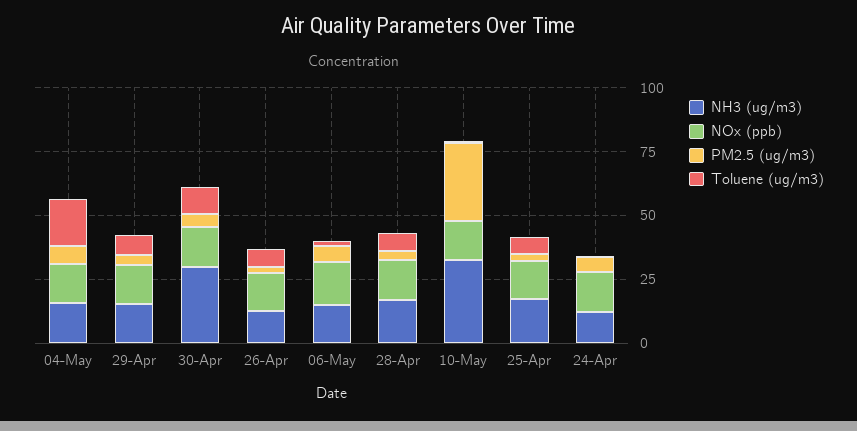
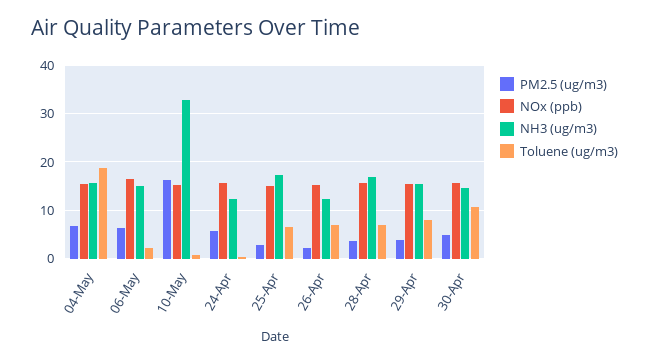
NH3 (ug/m3), 30-Apr: 30 -> 14
PM2.5 (ug/m3), 10-May: 30 -> 16

